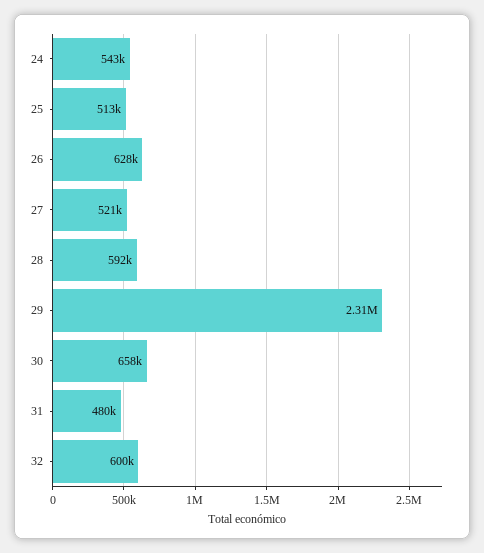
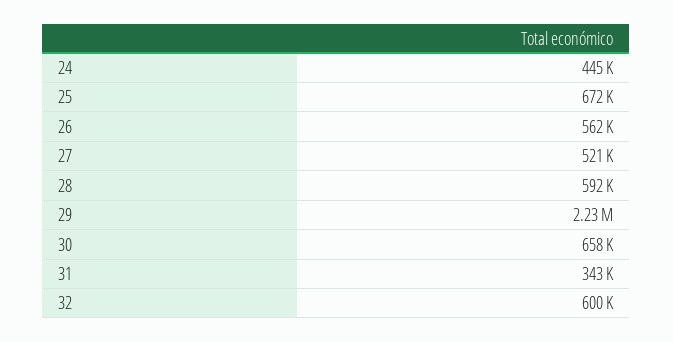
24: 543000 -> 445000
25: 513000 -> 672000
26: 628000 -> 562000
29: 2310000 -> 2230000
31: 480000 -> 343000

